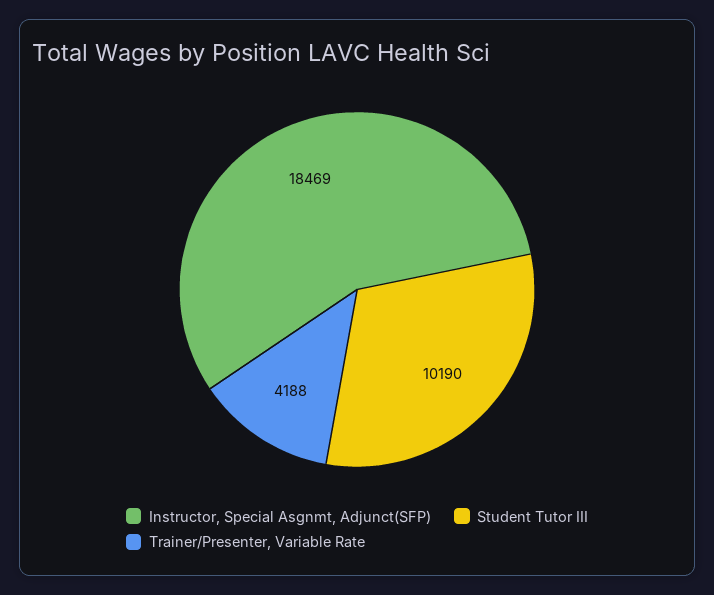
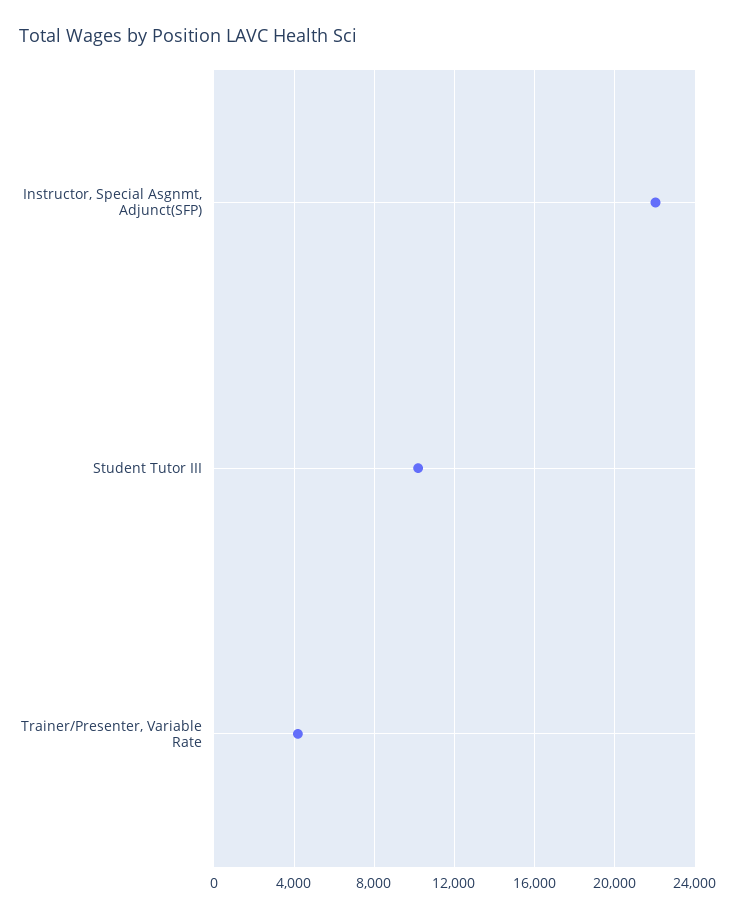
Instructor, Special Asgnmt, Adjunct(SFP): 18469 -> 22000

